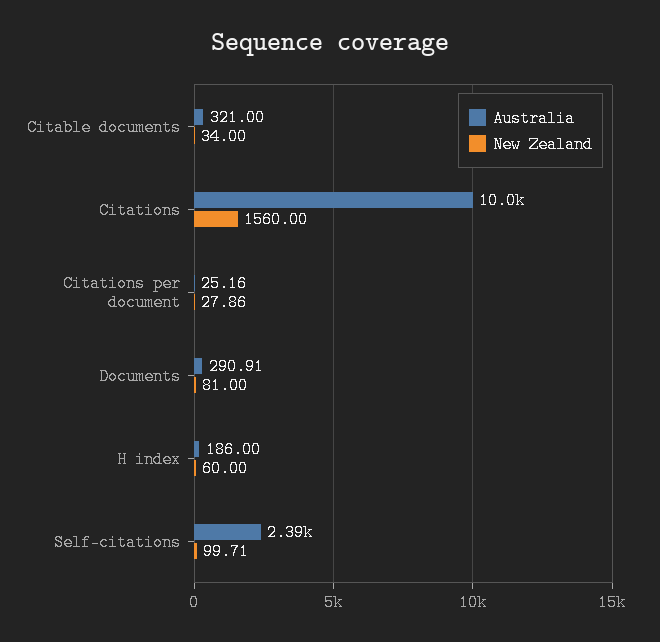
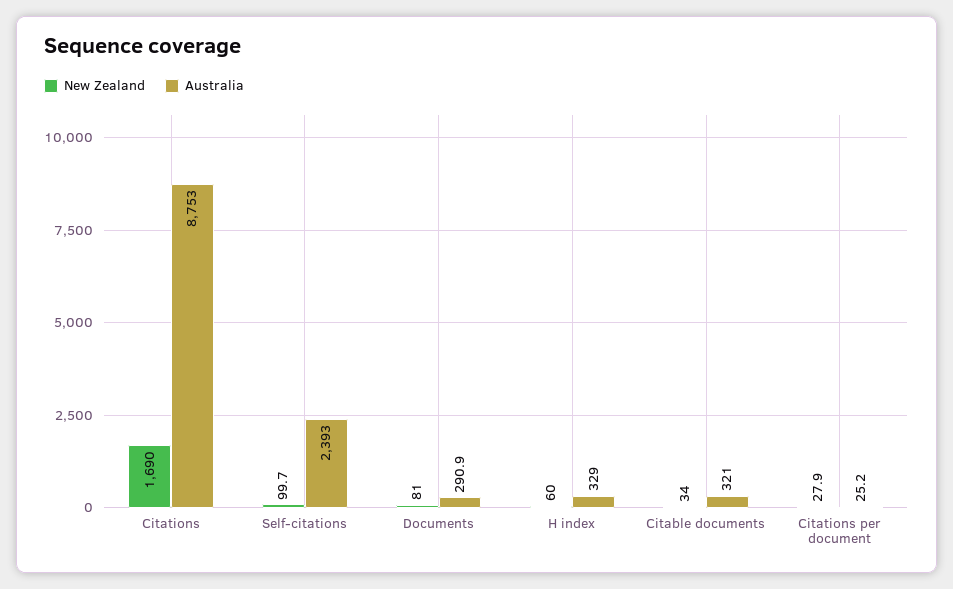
Australia, Citations: 10000 -> 8753
New Zealand, Citations: 1560 -> 1690
Australia, H index: 186 -> 329

